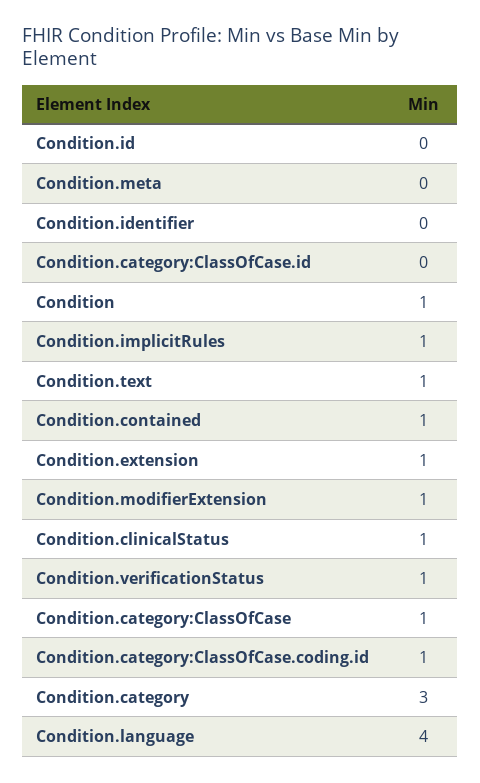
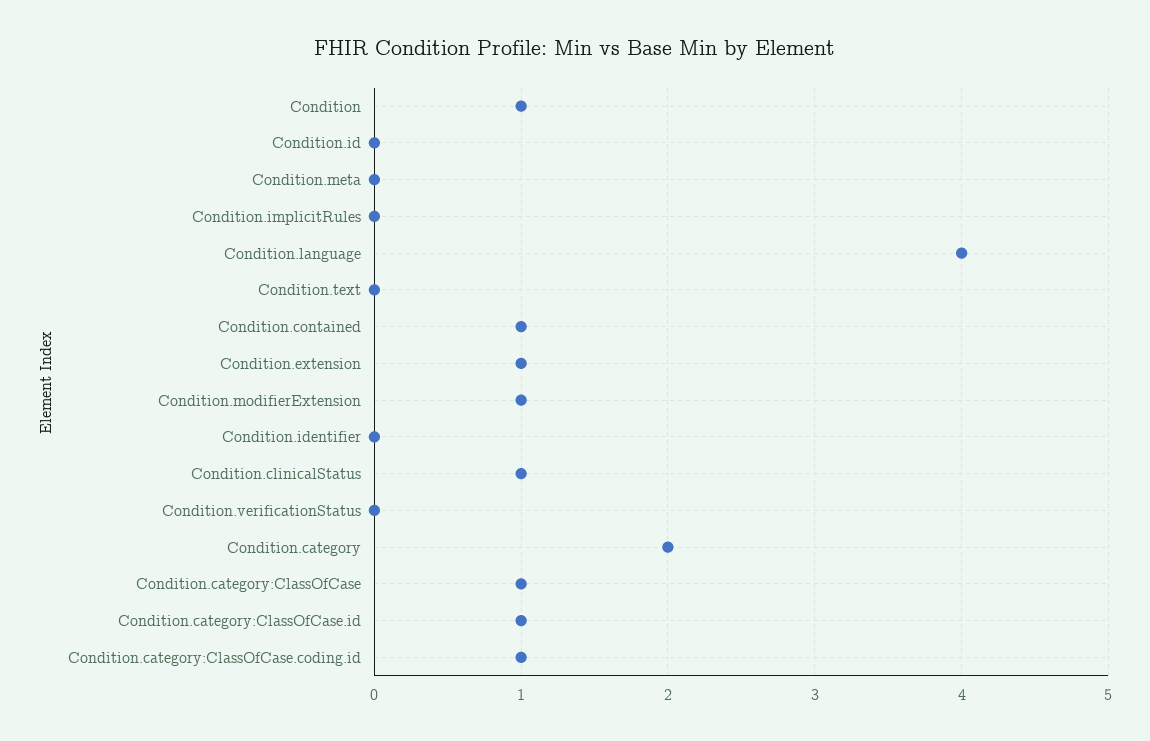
Condition.category:ClassOfCase.id: 0 -> 1
Condition.implicitRules: 1 -> 0
Condition.text: 1 -> 0
Condition.verificationStatus: 1 -> 0
Condition.category: 3 -> 2

